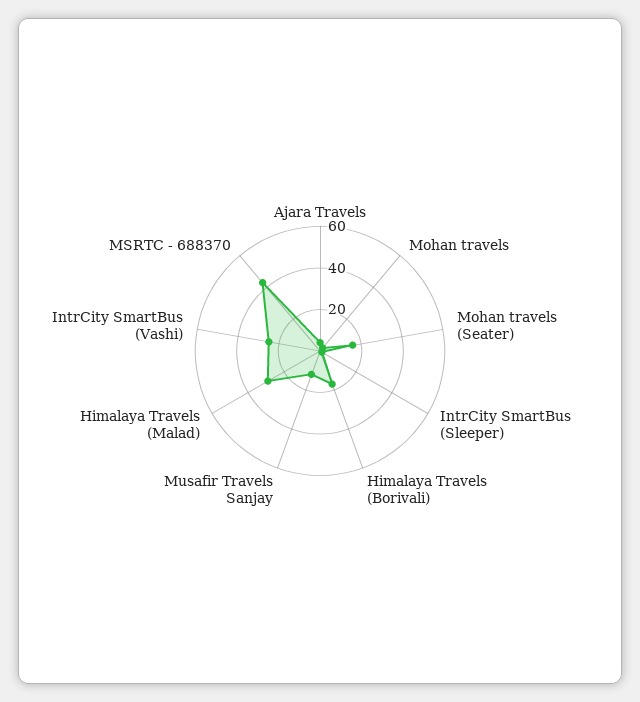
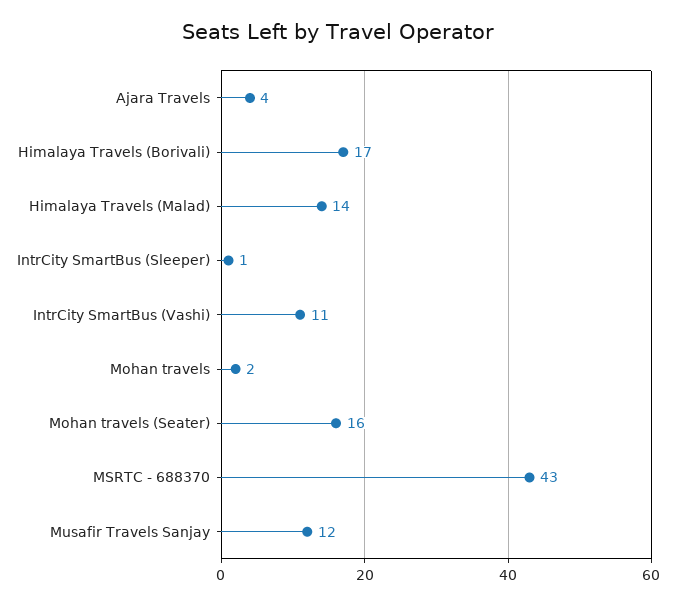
Himalaya Travels (Malad): 30 -> 14
IntrCity SmartBus (Vashi): 25 -> 11

